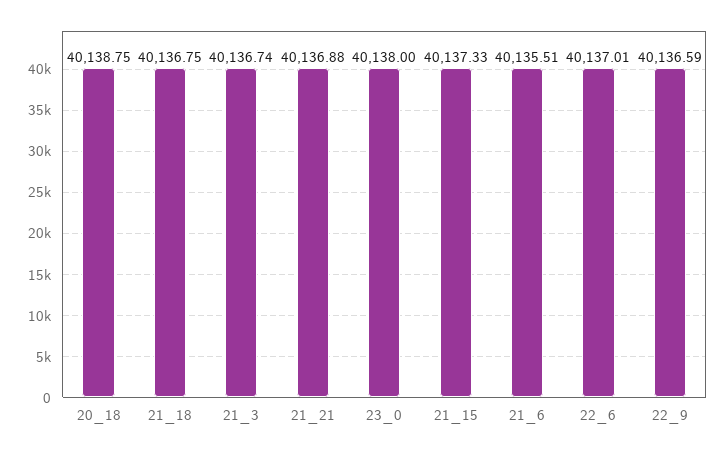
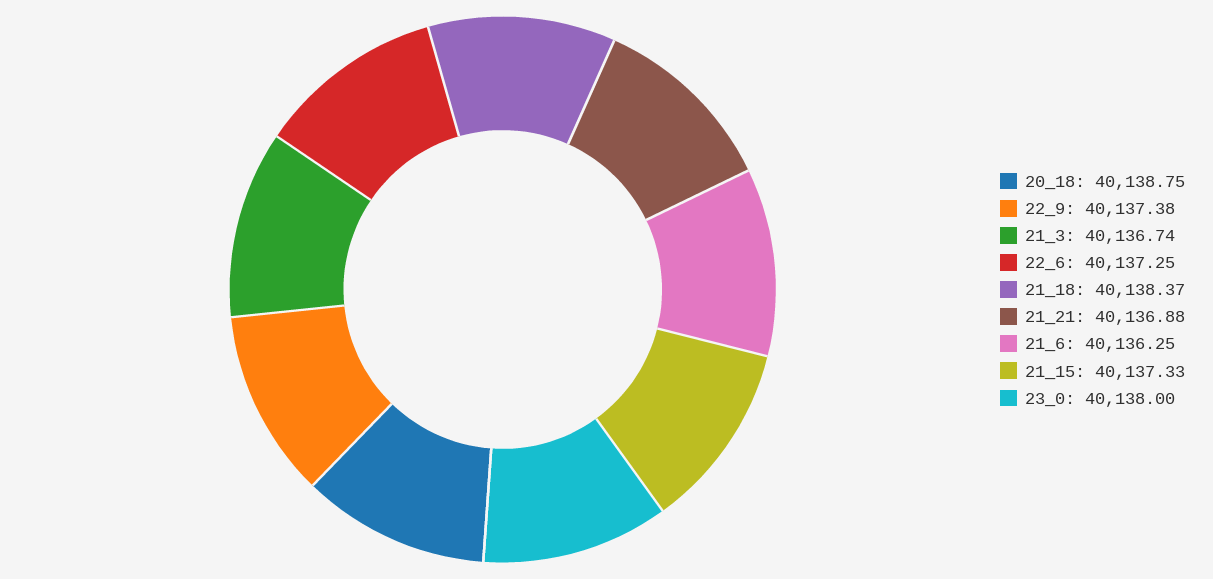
21_18: 40136.75 -> 40138.37
21_6: 40135.51 -> 40136.25
22_6: 40137.01 -> 40137.25
22_9: 40136.59 -> 40137.38

